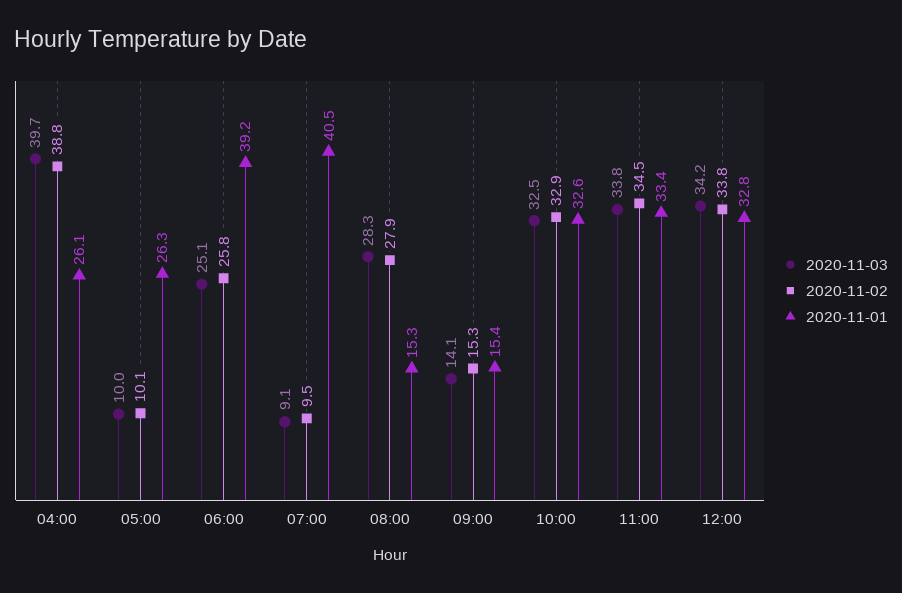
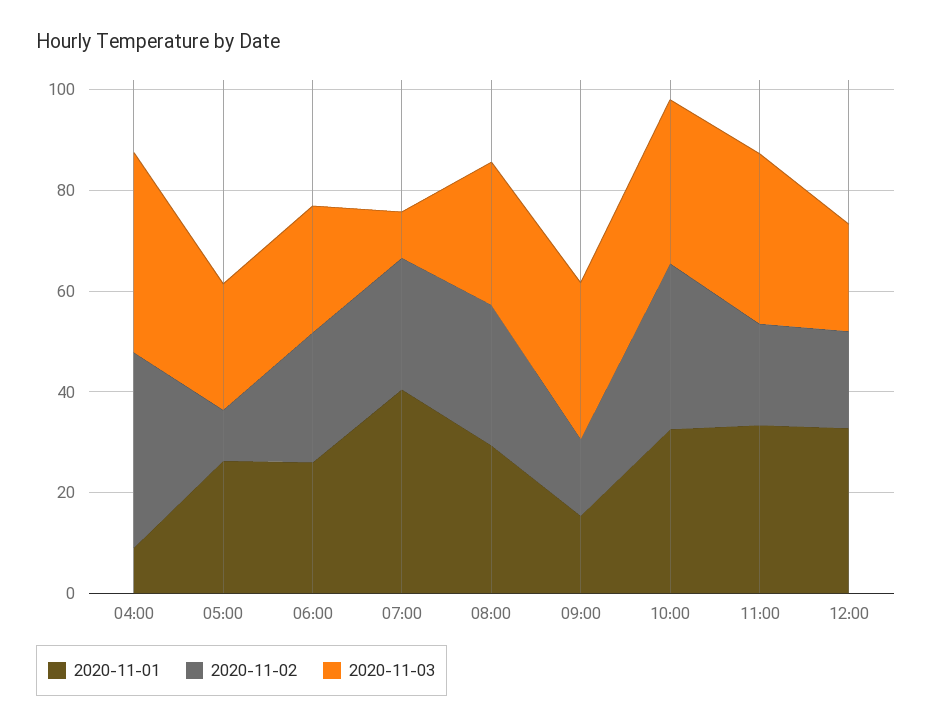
2020-11-01, 04:00: 26.1 -> 10
2020-11-03, 05:00: 10 -> 25
2020-11-01, 06:00: 39.2 -> 25
2020-11-02, 07:00: 9.5 -> 25
2020-11-01, 08:00: 15.3 -> 30
2020-11-03, 09:00: 14.1 -> 30
2020-11-02, 11:00: 34.5 -> 20
2020-11-03, 12:00: 34.2 -> 20
2020-11-02, 12:00: 33.8 -> 20

